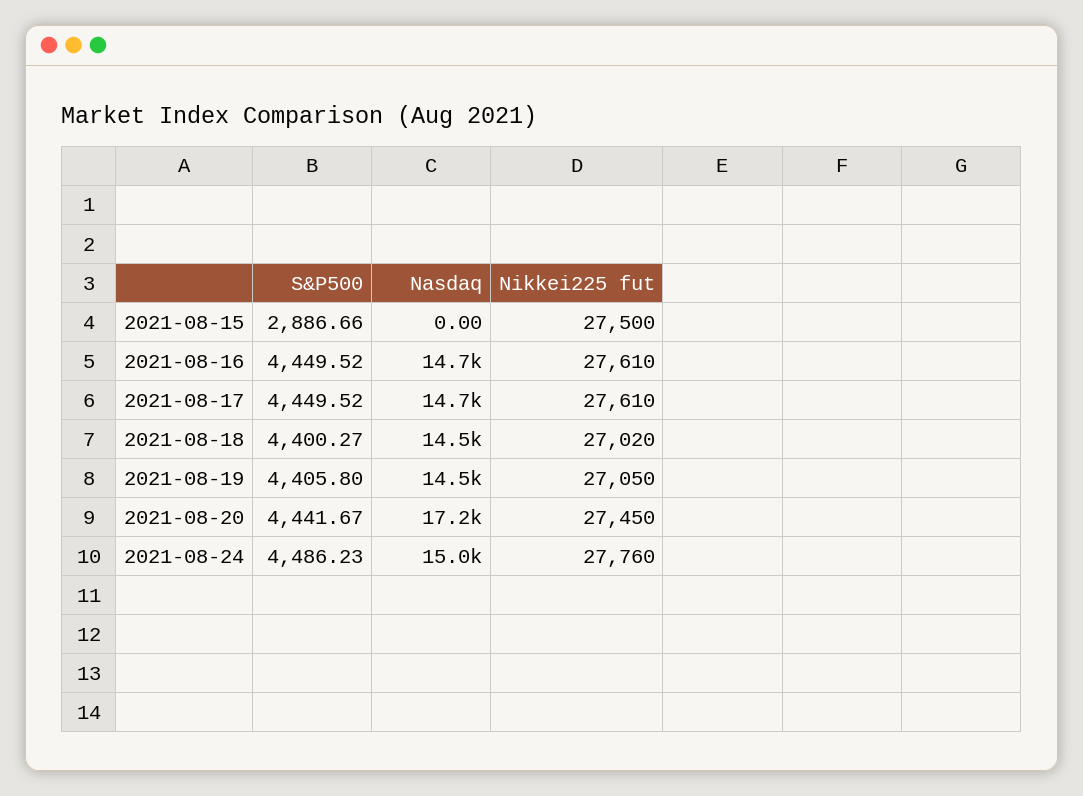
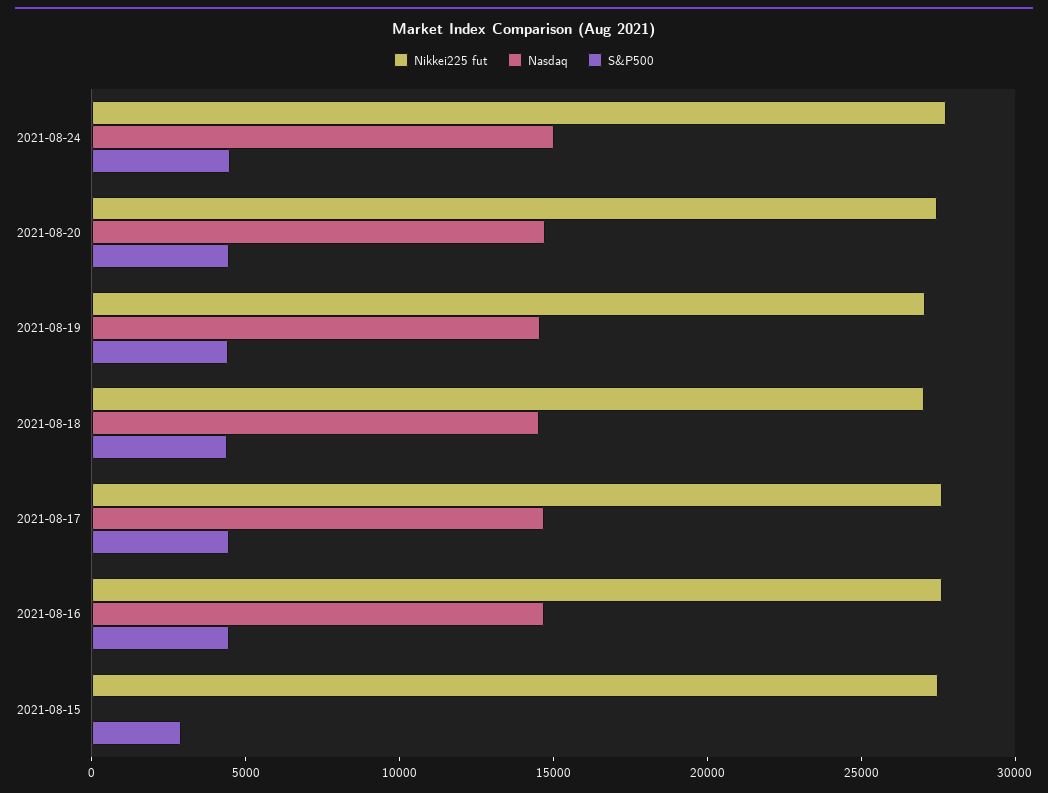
Nasdaq, 2021-08-20: 17200 -> 15000

